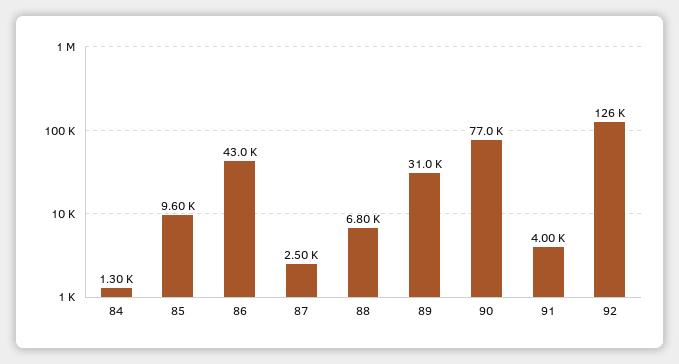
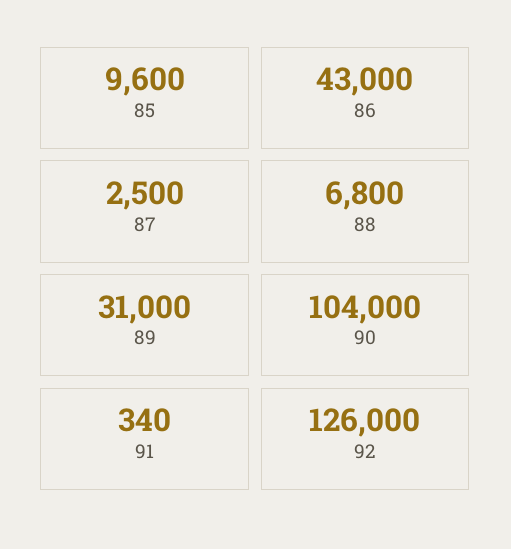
84: 1300 -> none
90: 77000 -> 104000
91: 4000 -> 340

